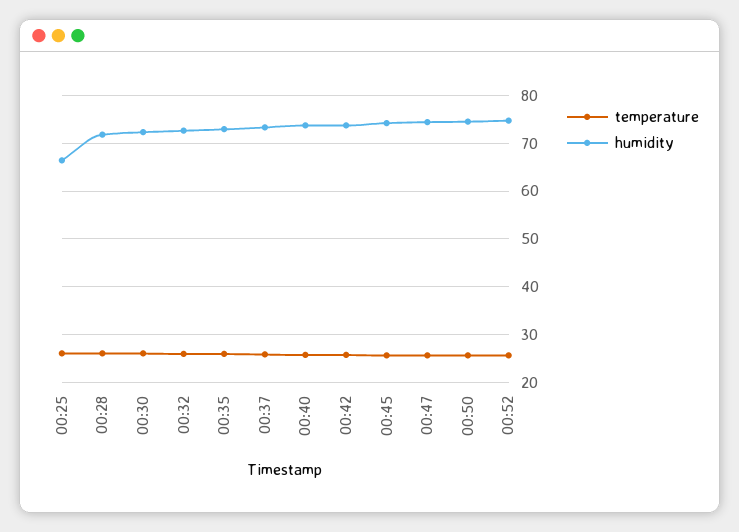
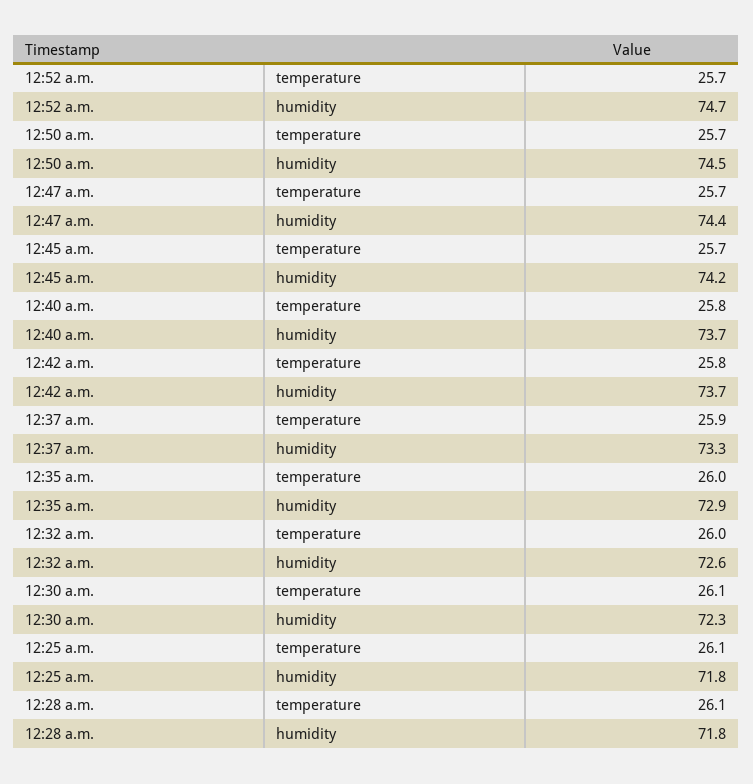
humidity, 00:25: 66 -> 71.8

